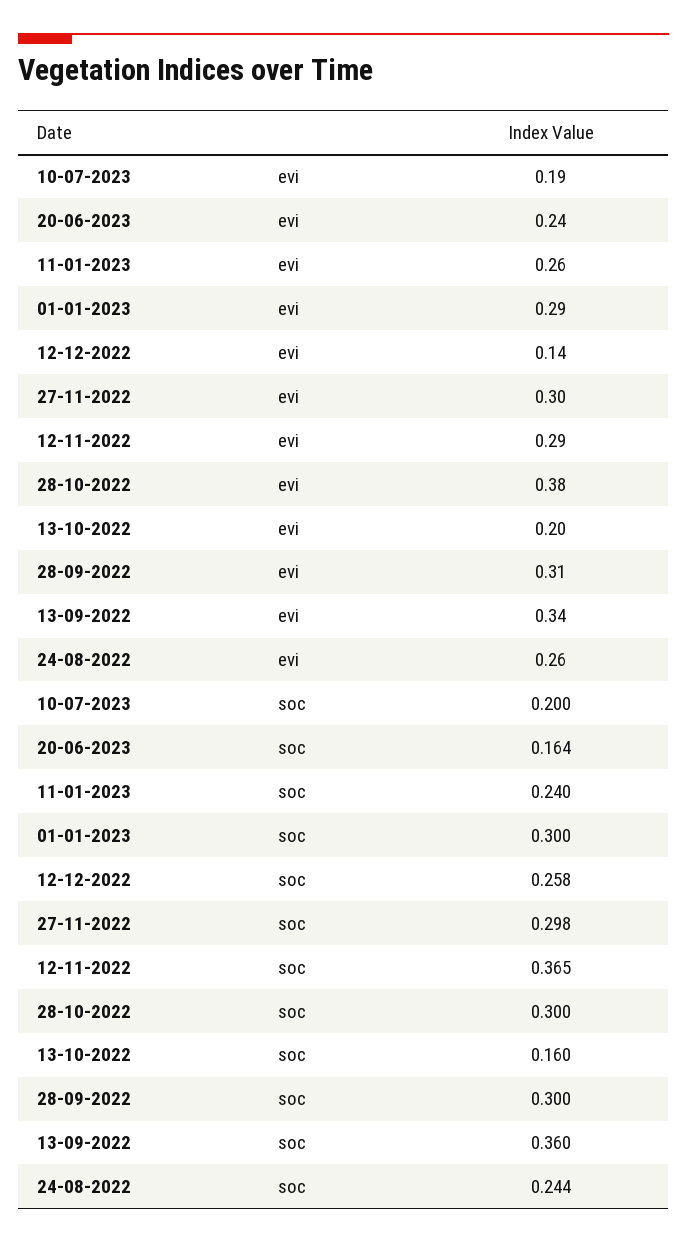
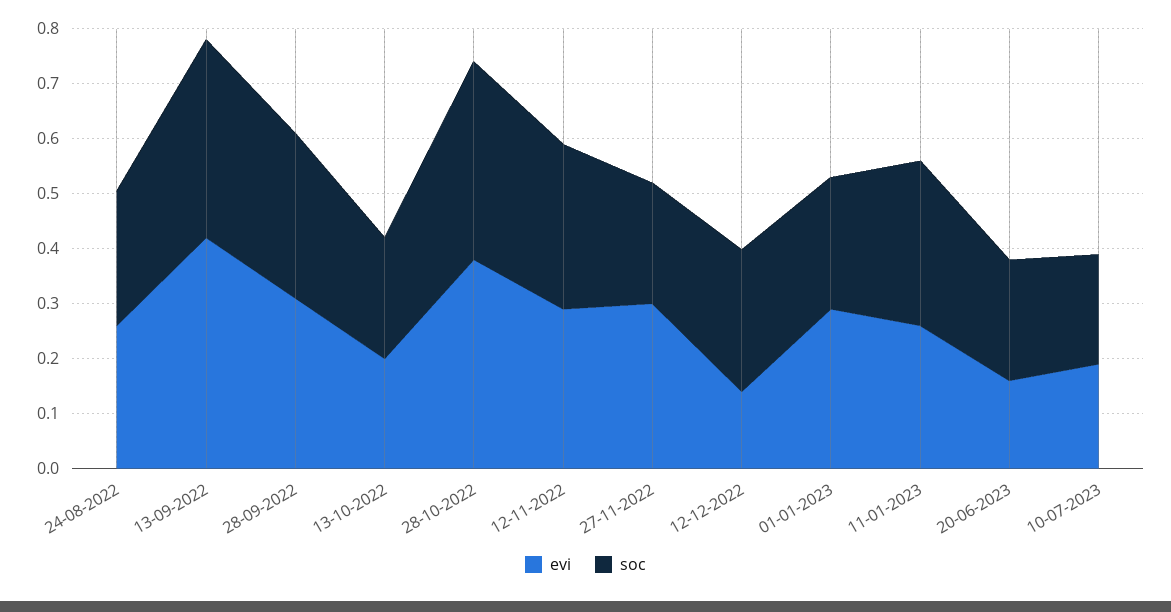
evi, 20-06-2023: 0.24 -> 0.16
evi, 13-09-2022: 0.34 -> 0.42
soc, 20-06-2023: 0.164 -> 0.22
soc, 11-01-2023: 0.24 -> 0.3
soc, 01-01-2023: 0.3 -> 0.24
soc, 27-11-2022: 0.298 -> 0.22
soc, 12-11-2022: 0.365 -> 0.3
soc, 28-10-2022: 0.3 -> 0.36
soc, 13-10-2022: 0.16 -> 0.22

